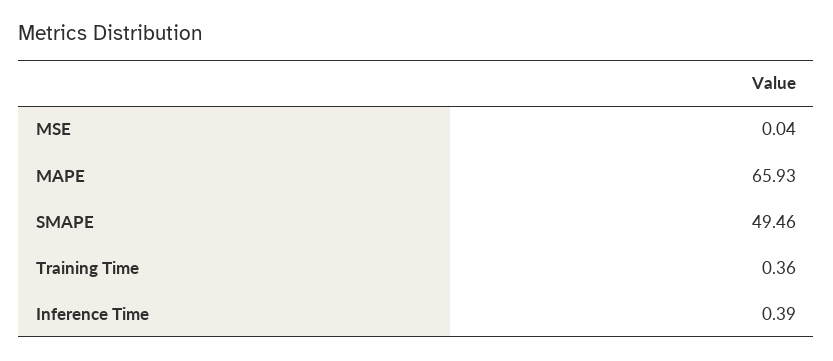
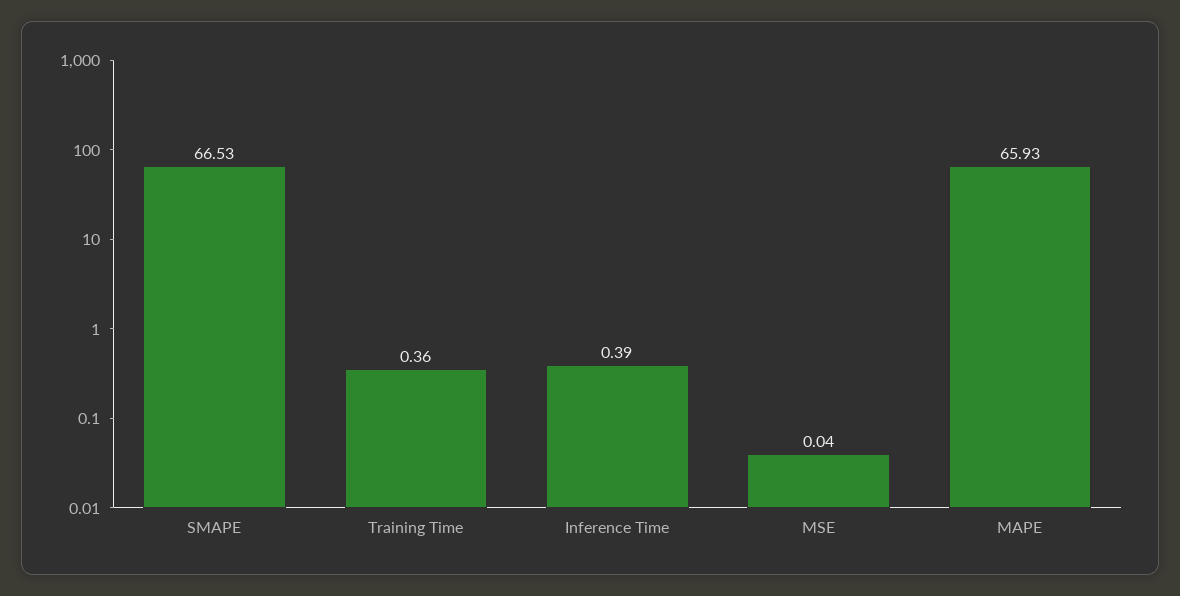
SMAPE: 49.46 -> 66.53

